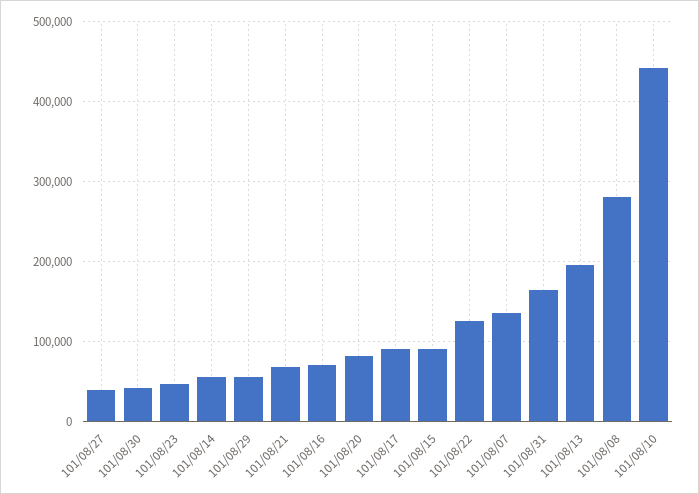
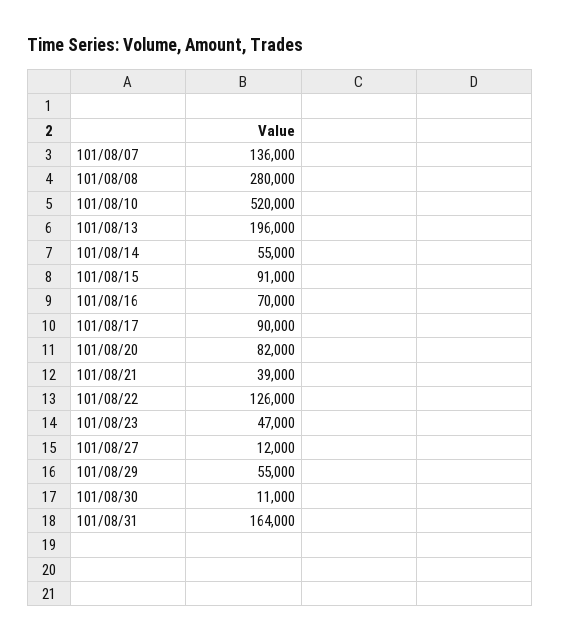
101/08/27: 40000 -> 12000
101/08/30: 40000 -> 11000
101/08/21: 70000 -> 39000
101/08/10: 440000 -> 520000

